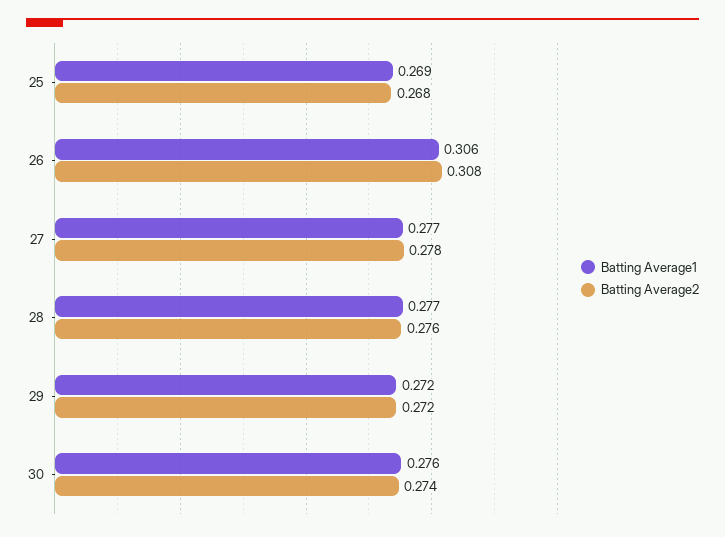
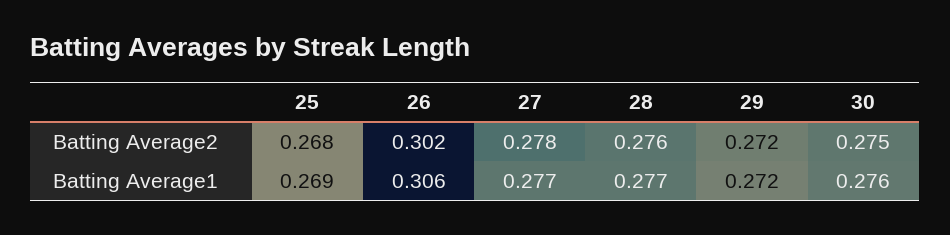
Batting Average2, 26: 0.308 -> 0.302
Batting Average2, 30: 0.274 -> 0.275

